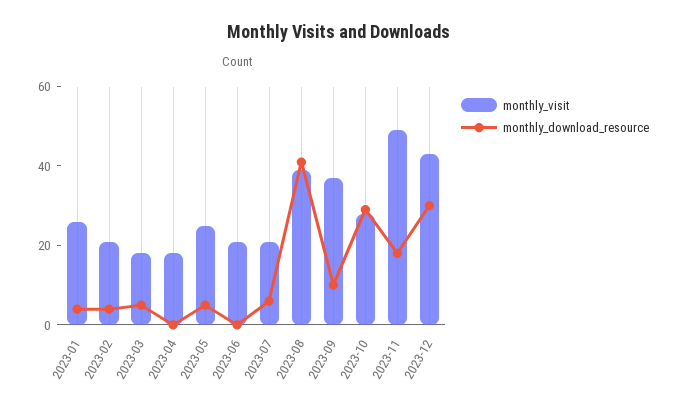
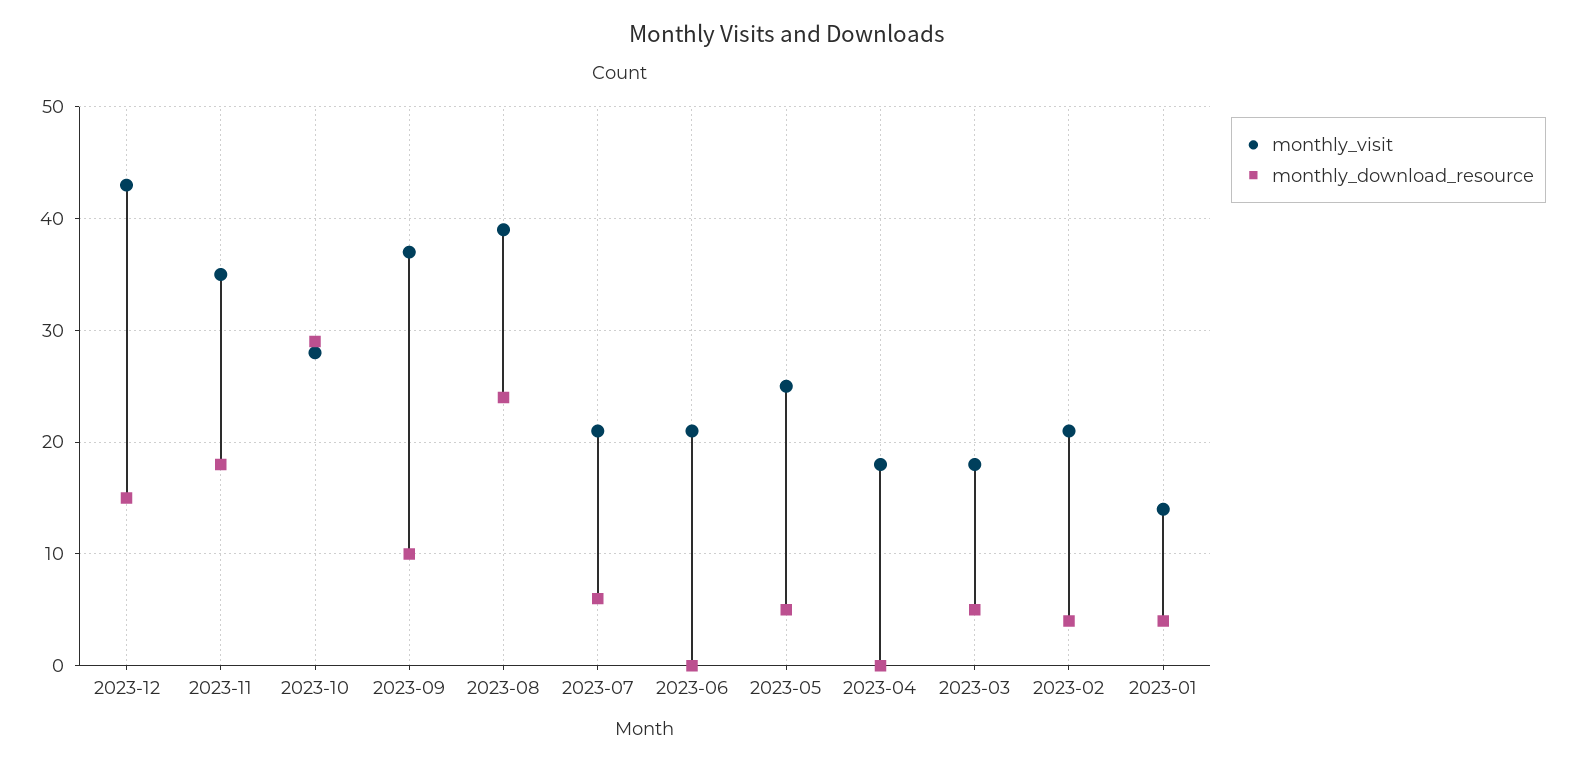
monthly_visit, 2023-01: 25 -> 14
monthly_download_resource, 2023-08: 40 -> 24
monthly_visit, 2023-11: 50 -> 35
monthly_download_resource, 2023-12: 30 -> 15

